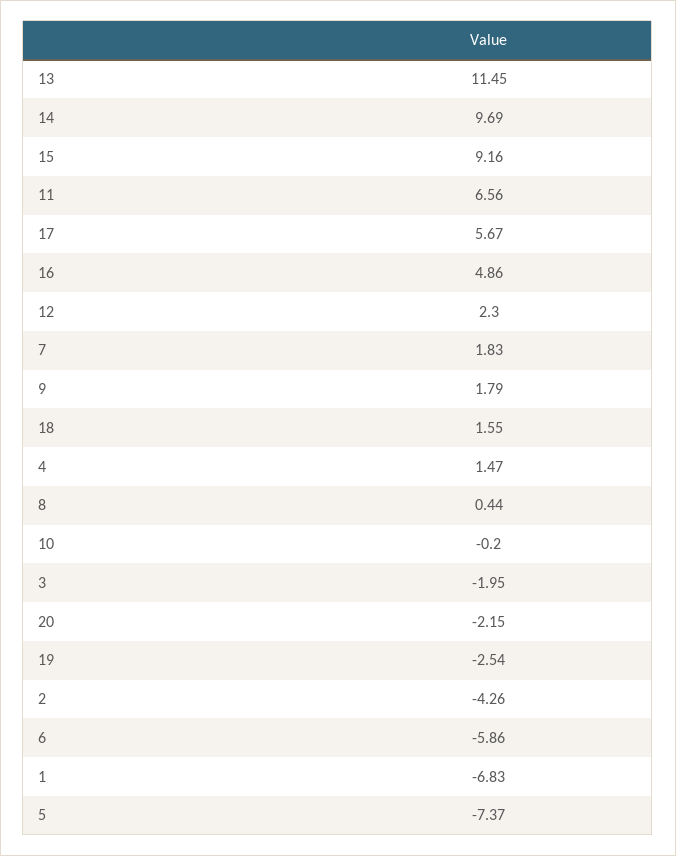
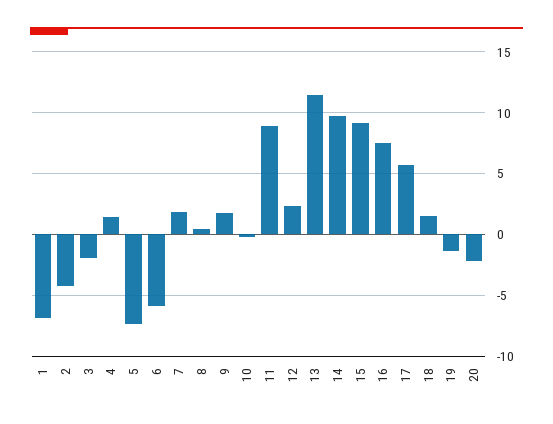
11: 6.56 -> 9
16: 4.86 -> 7.5
19: -2.54 -> -1.5

